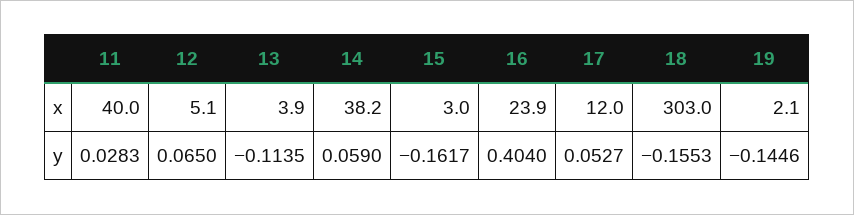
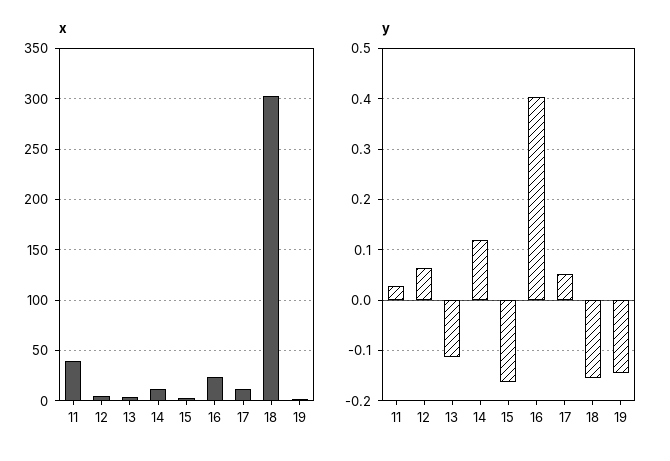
x, 14: 38.2 -> 10
y, 14: 0.059 -> 0.12

